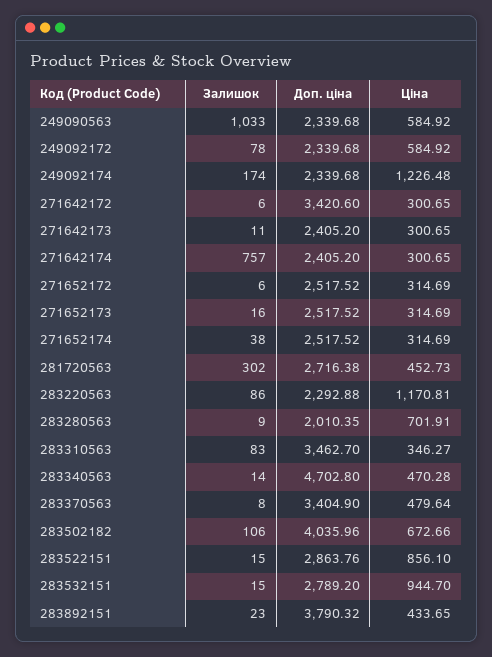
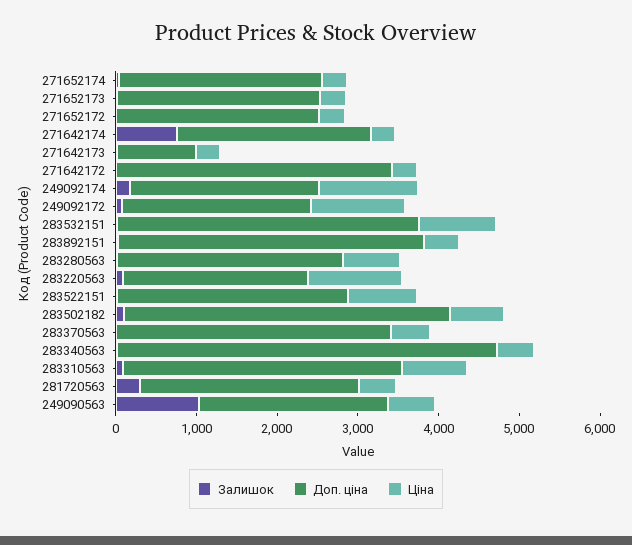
Ціна, 249092172: 584.92 -> 1200
Доп. ціна, 271642173: 2405.2 -> 1000
Доп. ціна, 283280563: 2010.35 -> 2800
Ціна, 283310563: 346.27 -> 800
Доп. ціна, 283532151: 2789.2 -> 3800

